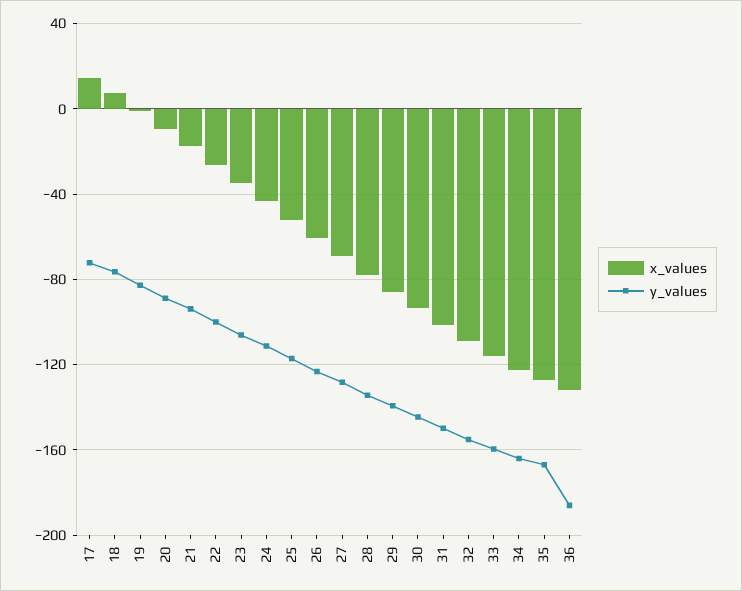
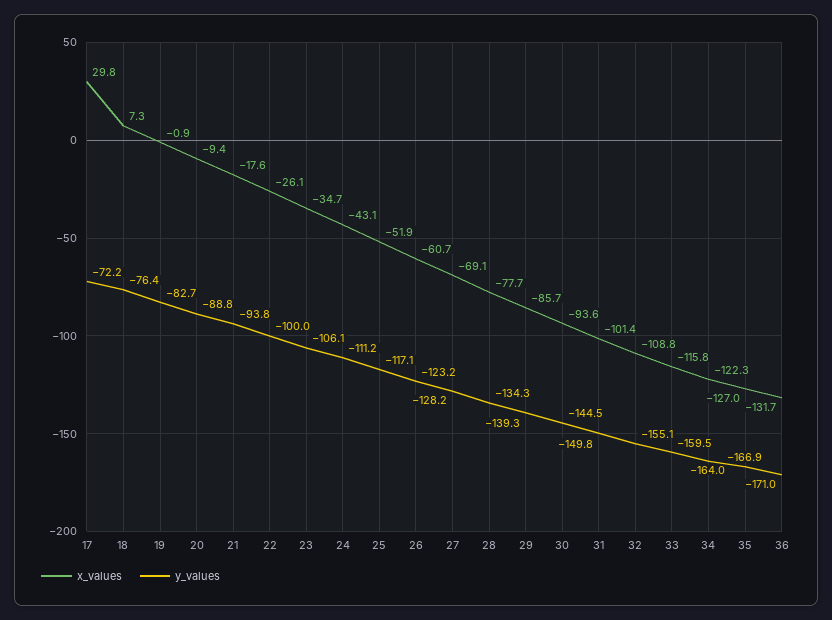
x_values, 17: 15 -> 29.8
y_values, 36: -185 -> -171

